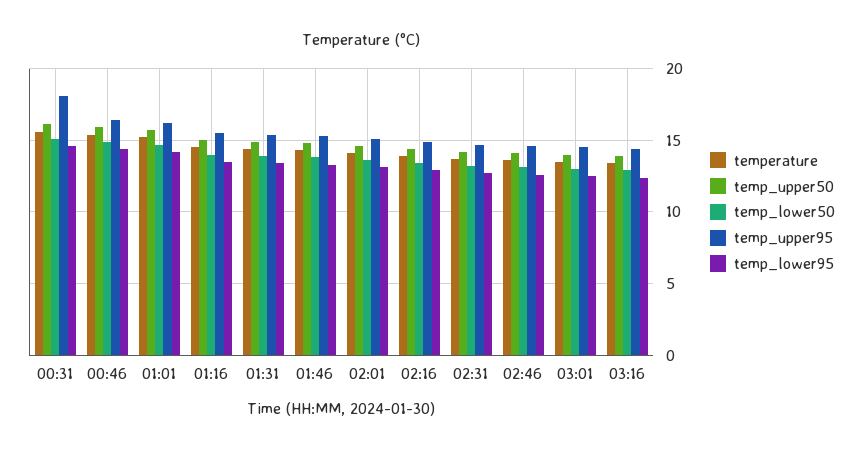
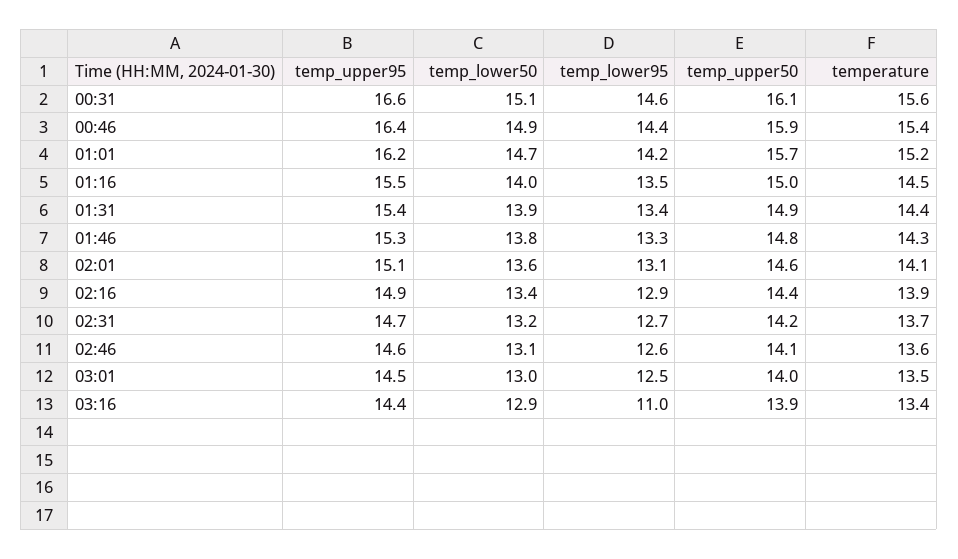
temp_upper95, 00:31: 18 -> 16.6
temp_lower95, 03:16: 12.5 -> 11

